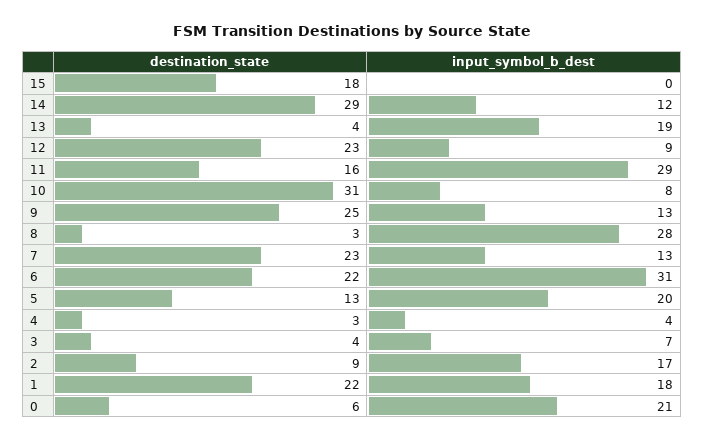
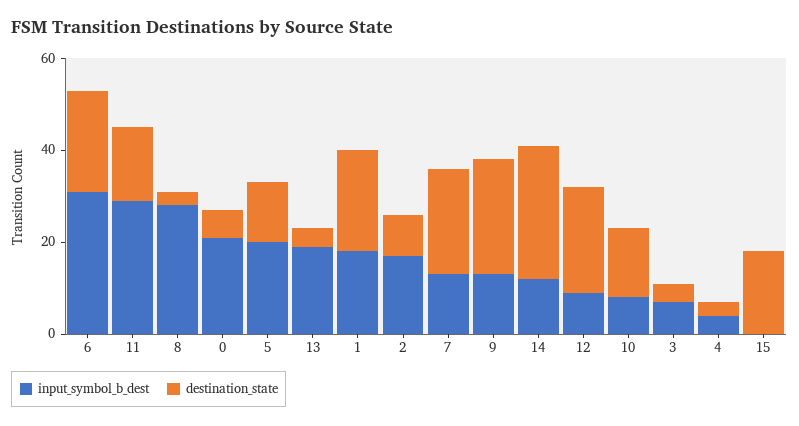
destination_state, 10: 31 -> 15

